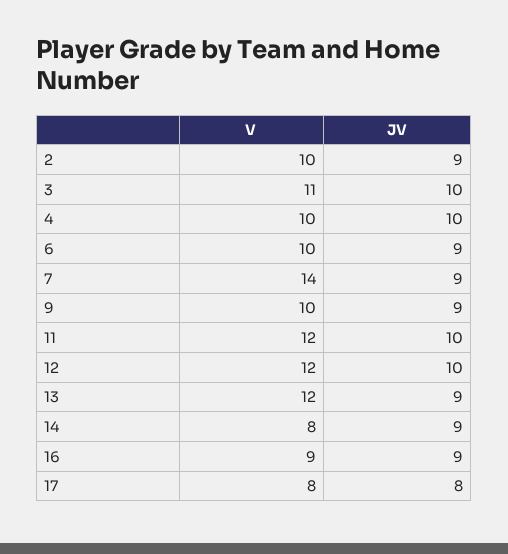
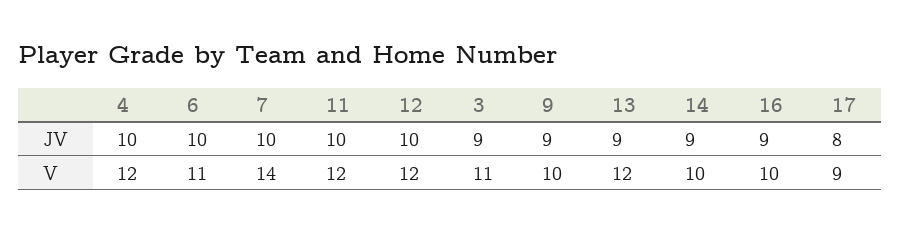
V, 2: 10 -> none
JV, 2: 9 -> none
JV, 3: 10 -> 9
V, 4: 10 -> 12
V, 6: 10 -> 11
JV, 6: 9 -> 10
JV, 7: 9 -> 10
V, 14: 8 -> 10
V, 16: 9 -> 10
V, 17: 8 -> 9

